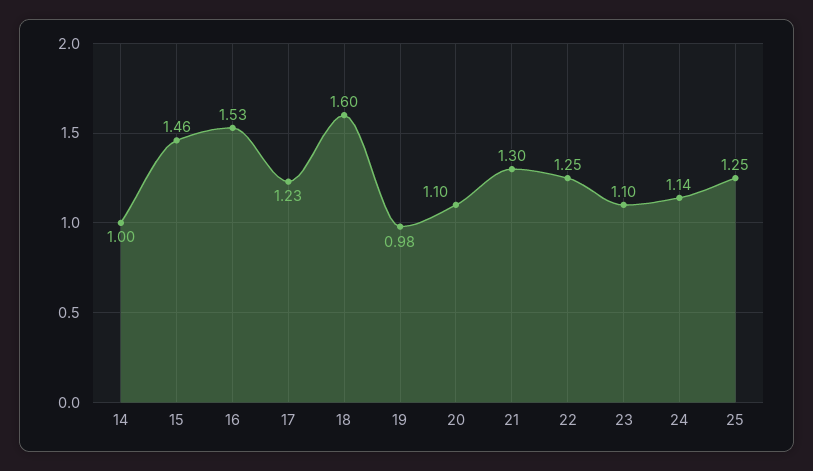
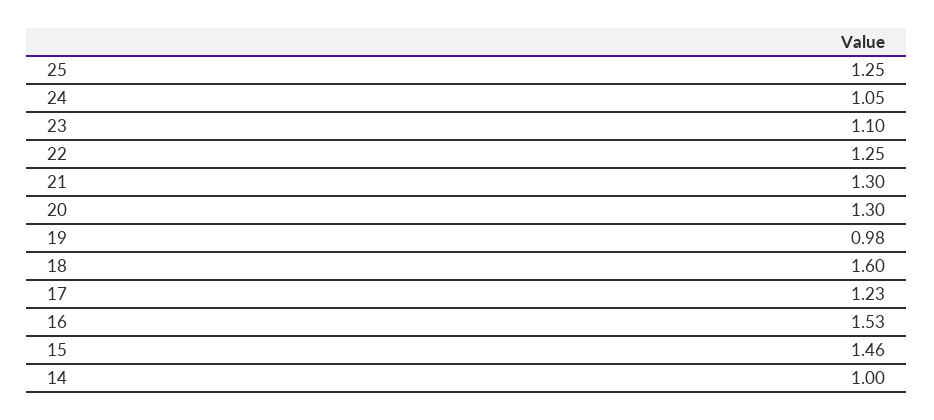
20: 1.1 -> 1.3
24: 1.14 -> 1.05

